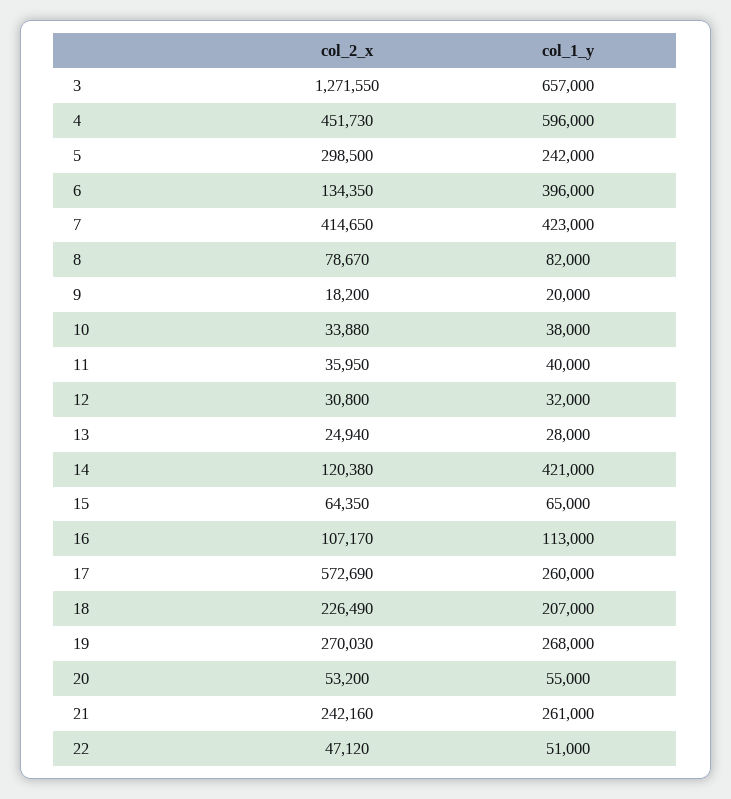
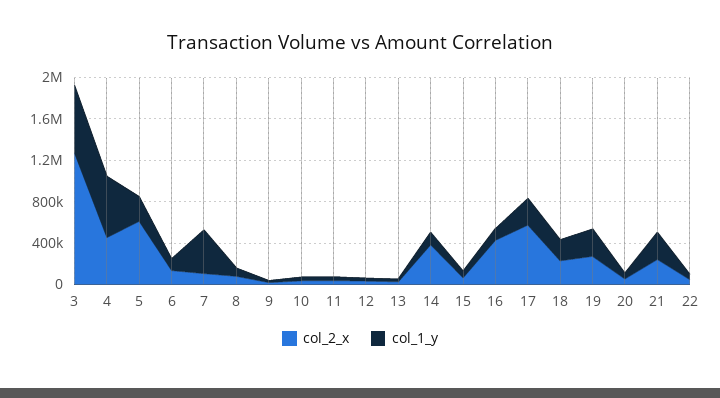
col_2_x, 5: 298500 -> 600000
col_1_y, 6: 396000 -> 100000
col_2_x, 7: 414650 -> 100000
col_2_x, 14: 120380 -> 400000
col_1_y, 14: 421000 -> 100000
col_2_x, 16: 107170 -> 400000

